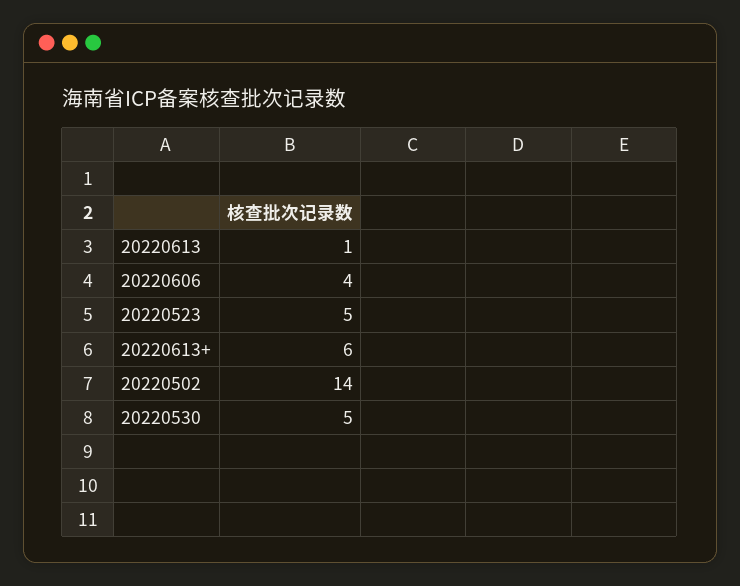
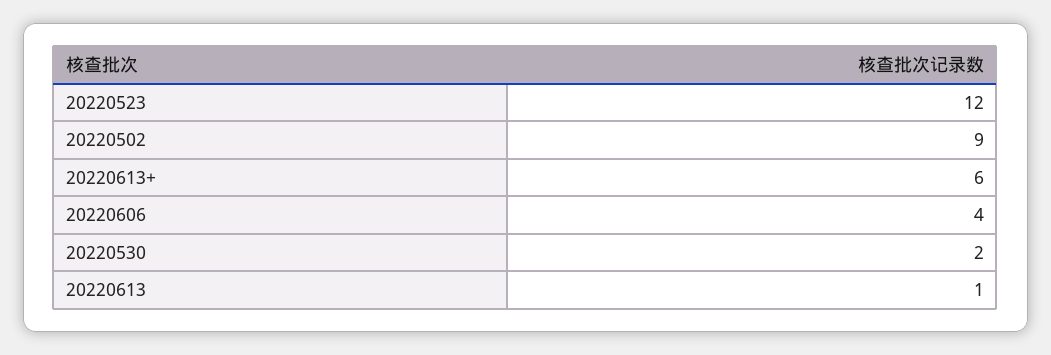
20220523: 5 -> 12
20220502: 14 -> 9
20220530: 5 -> 2

